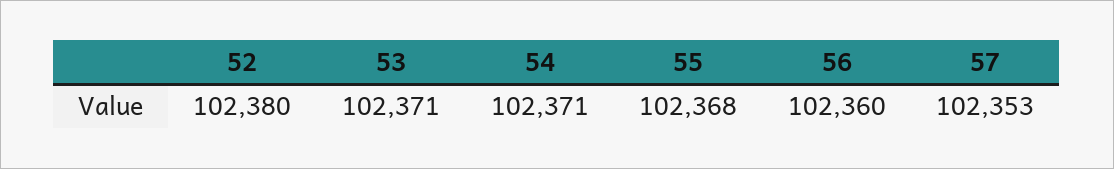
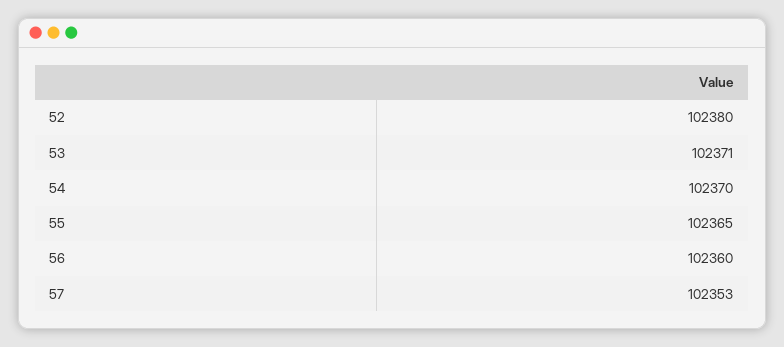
54: 102371 -> 102370
55: 102368 -> 102365

